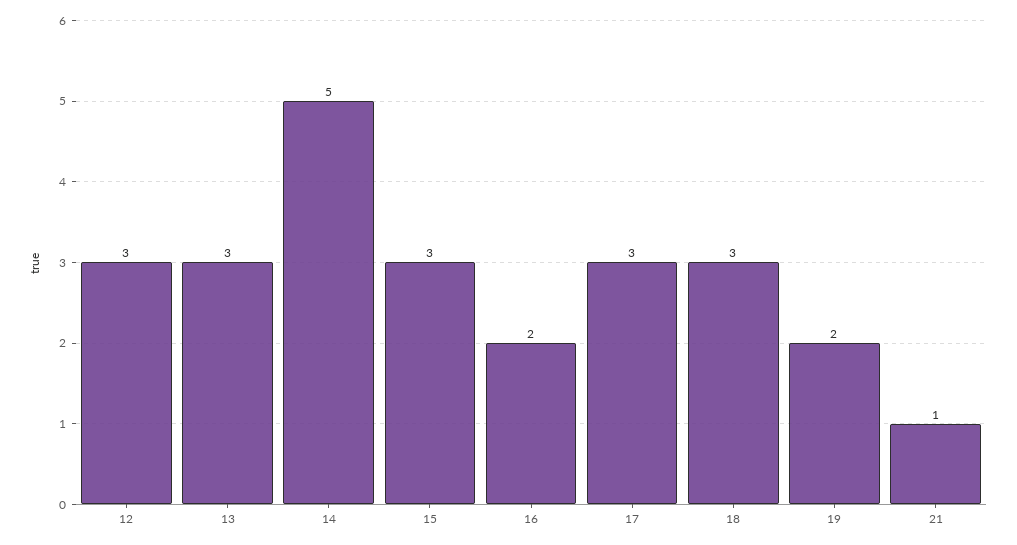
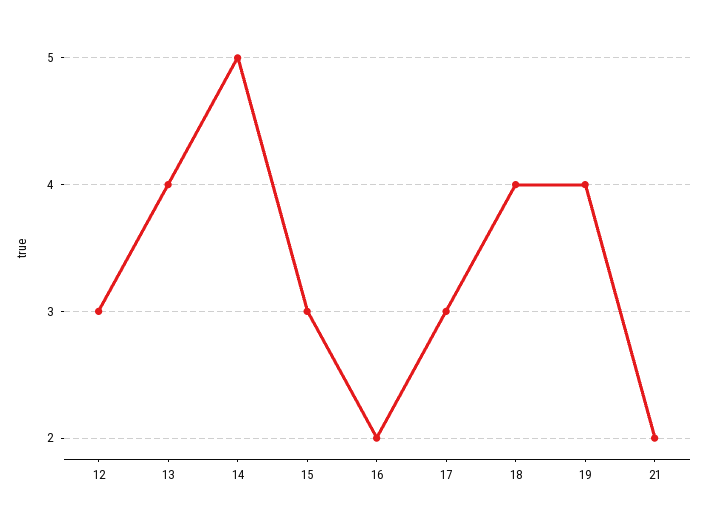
13: 3 -> 4
18: 3 -> 4
19: 2 -> 4
21: 1 -> 2

